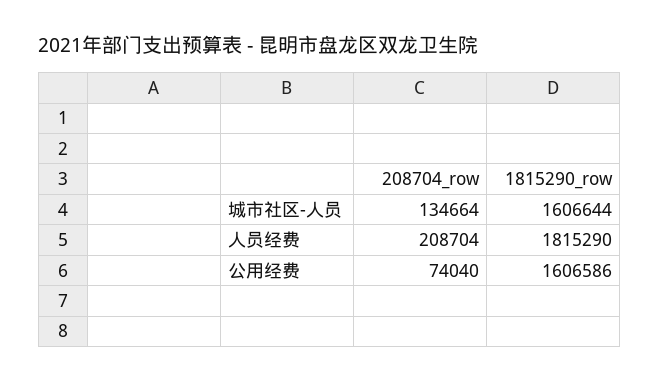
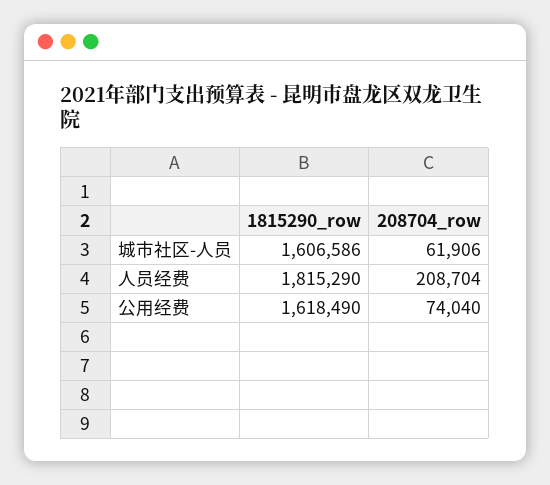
208704_row, 城市社区-人员: 134664 -> 61906
1815290_row, 城市社区-人员: 1606644 -> 1606586
1815290_row, 公用经费: 1606586 -> 1618490

